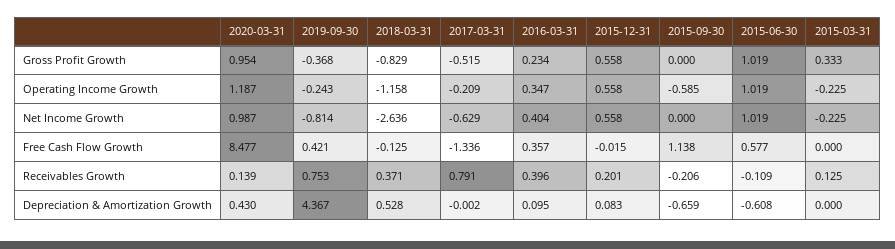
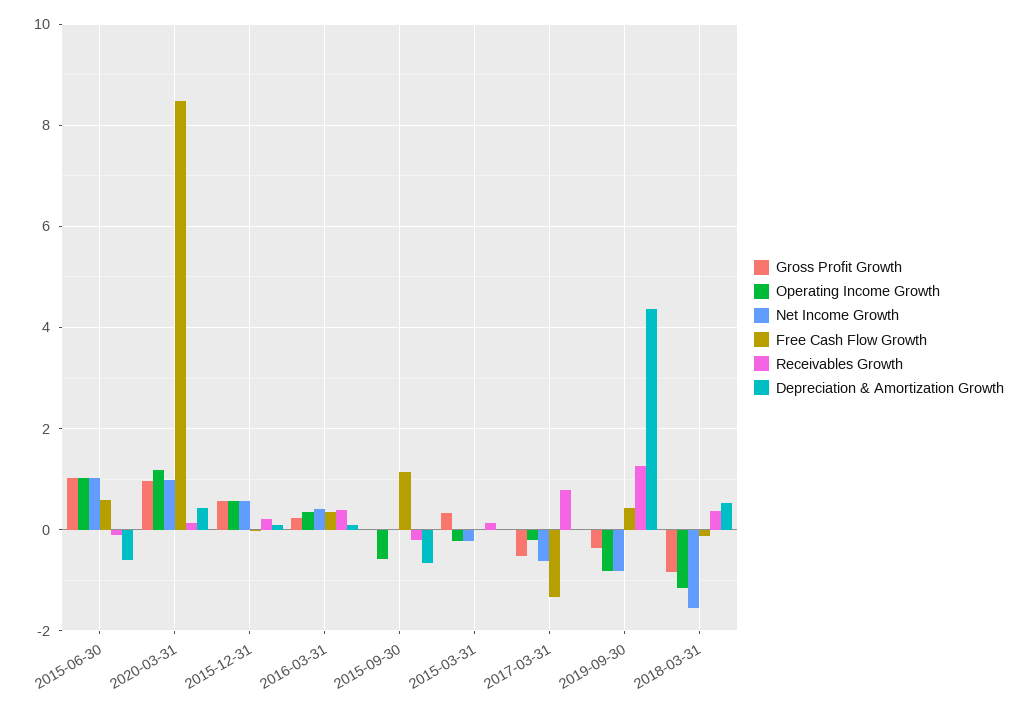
Operating Income Growth, 2019-09-30: -0.243 -> -0.8
Net Income Growth, 2018-03-31: -2.636 -> -1.6
Receivables Growth, 2019-09-30: 0.753 -> 1.2

